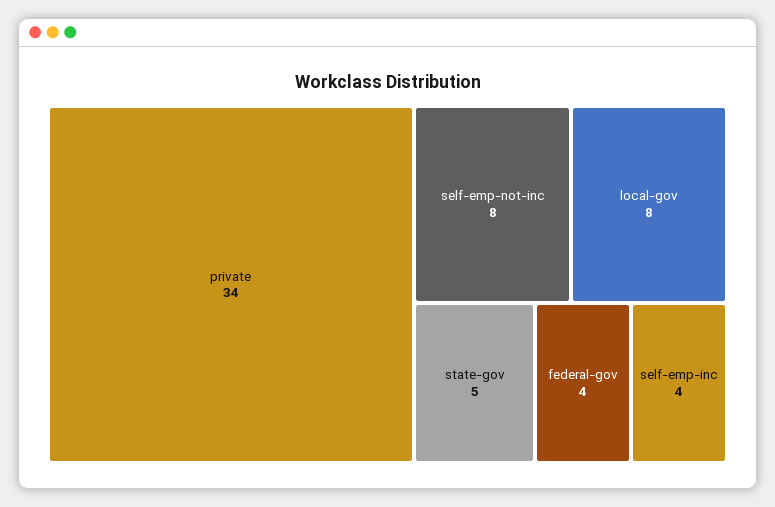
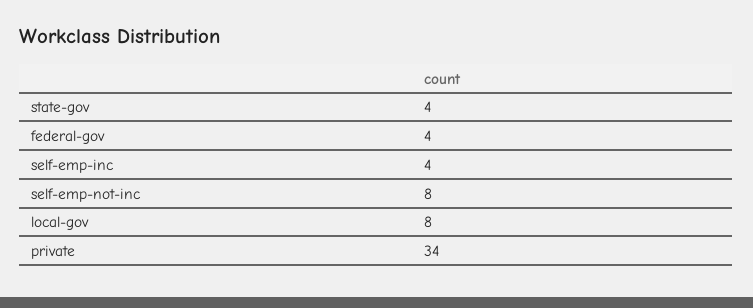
state-gov: 5 -> 4

